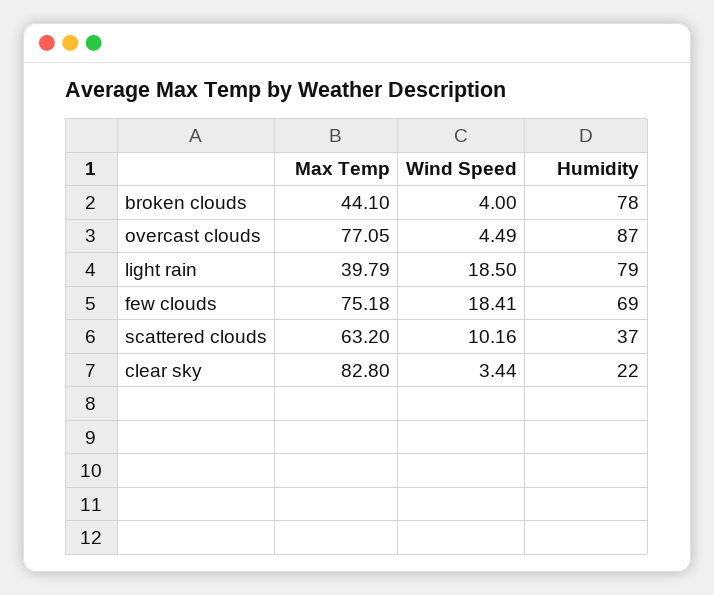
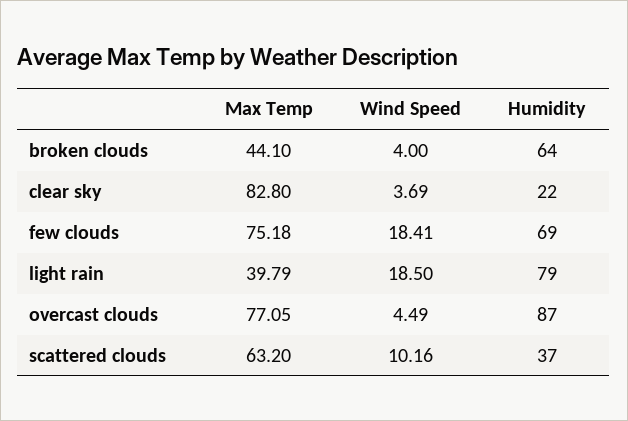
Humidity, broken clouds: 78 -> 64
Wind Speed, clear sky: 3.44 -> 3.69

